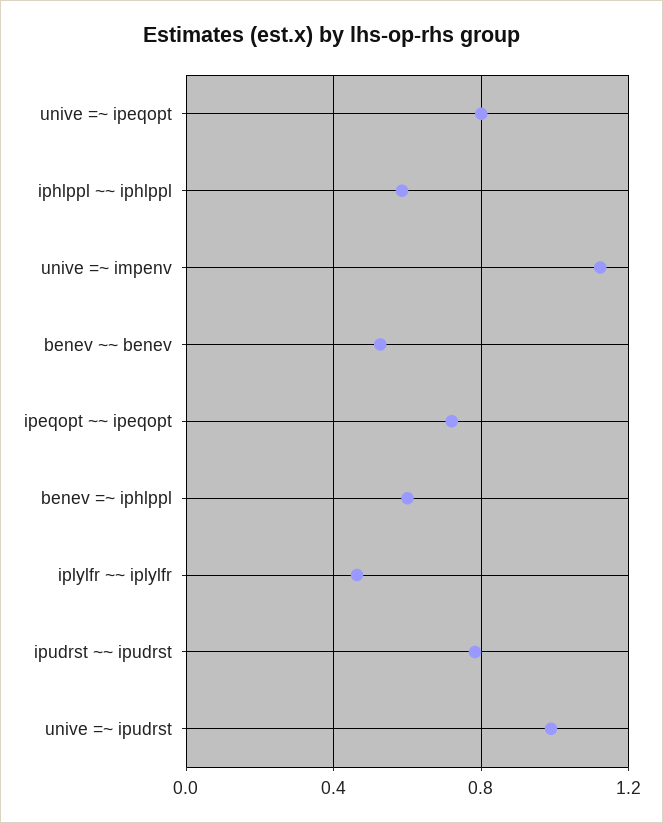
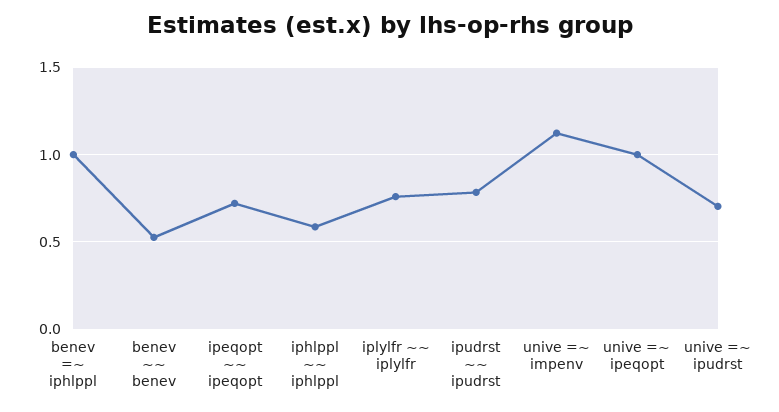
unive =~ ipeqopt: 0.8 -> 1
benev =~ iphlppl: 0.6 -> 1
iplylfr ~~ iplylfr: 0.45 -> 0.75
unive =~ ipudrst: 1 -> 0.7

